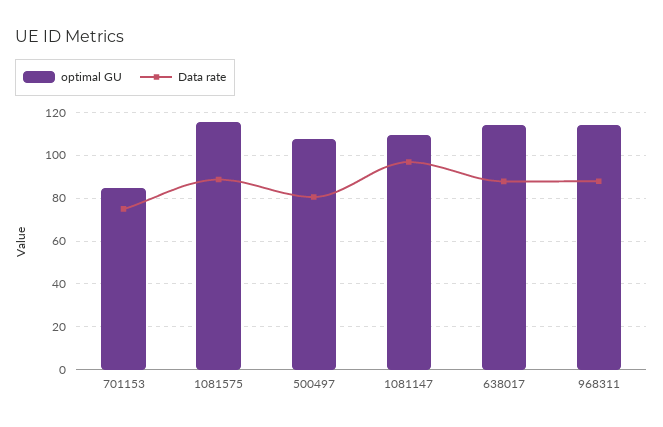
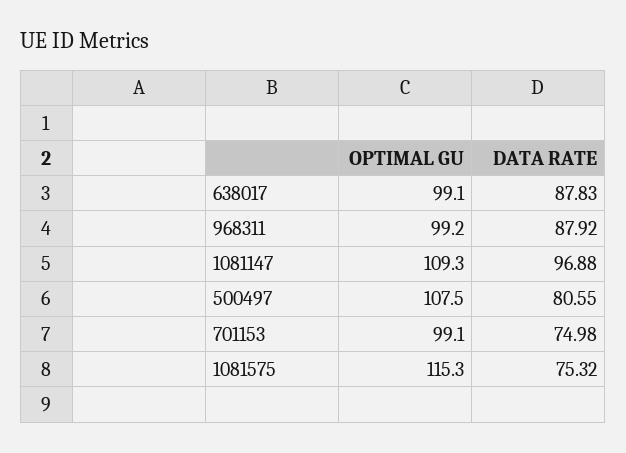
optimal GU, 701153: 85 -> 99.1
Data rate, 1081575: 90 -> 75.32
optimal GU, 638017: 115 -> 99.1
optimal GU, 968311: 115 -> 99.2

